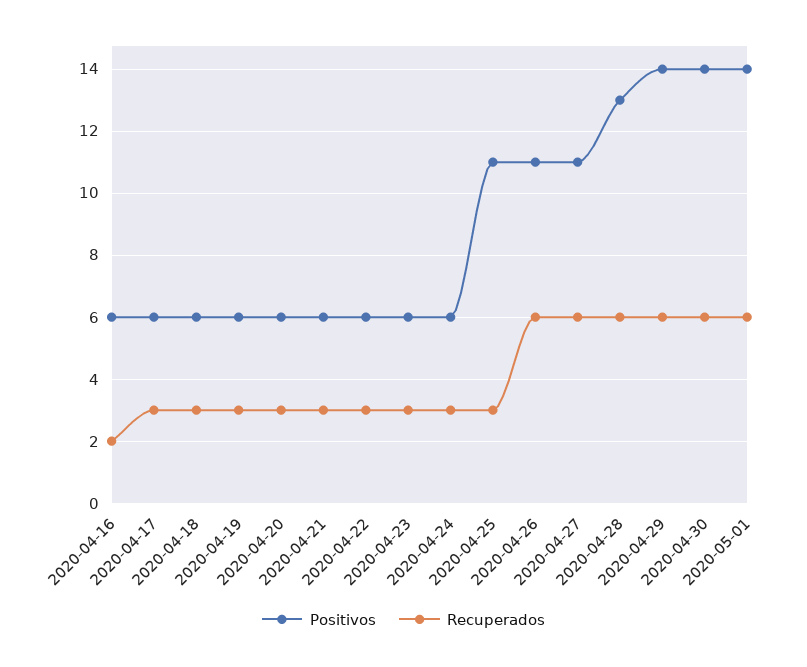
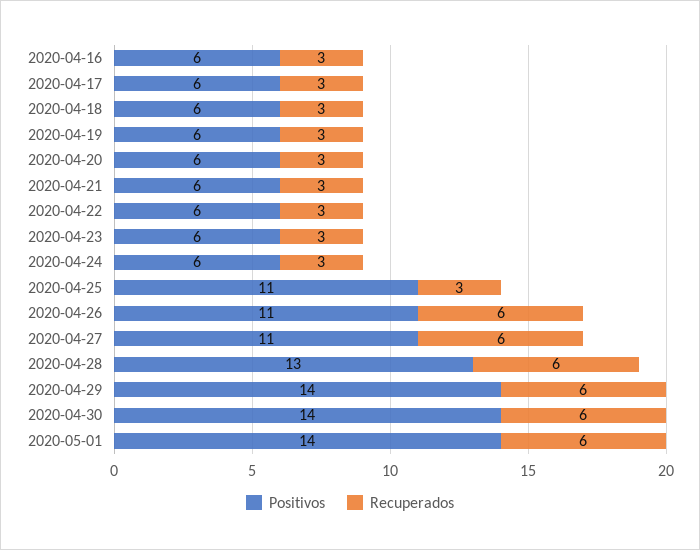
Recuperados, 2020-04-16: 2 -> 3

